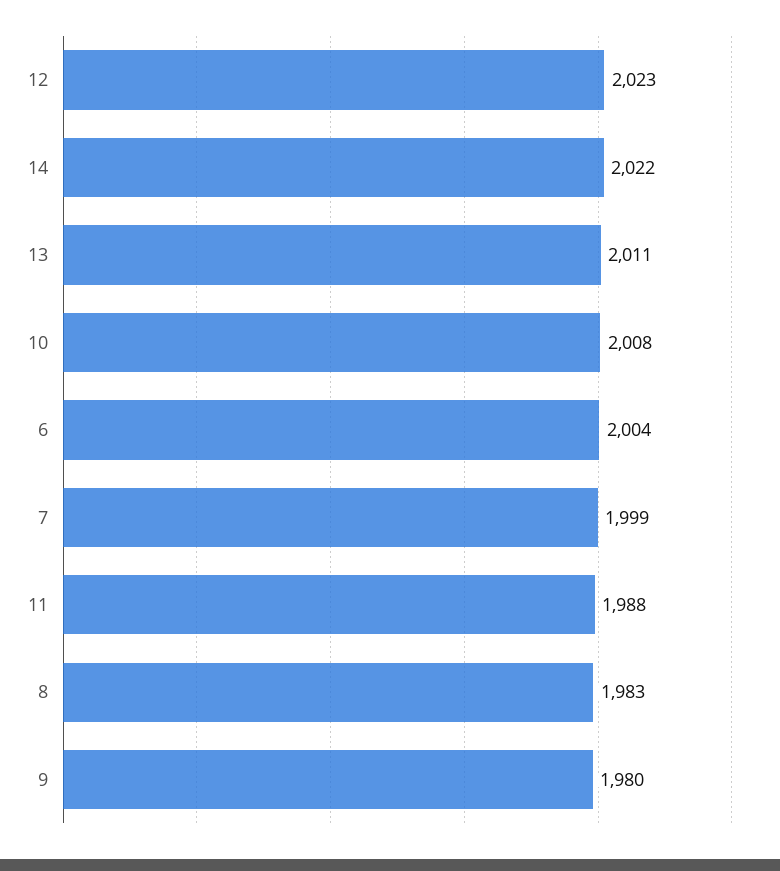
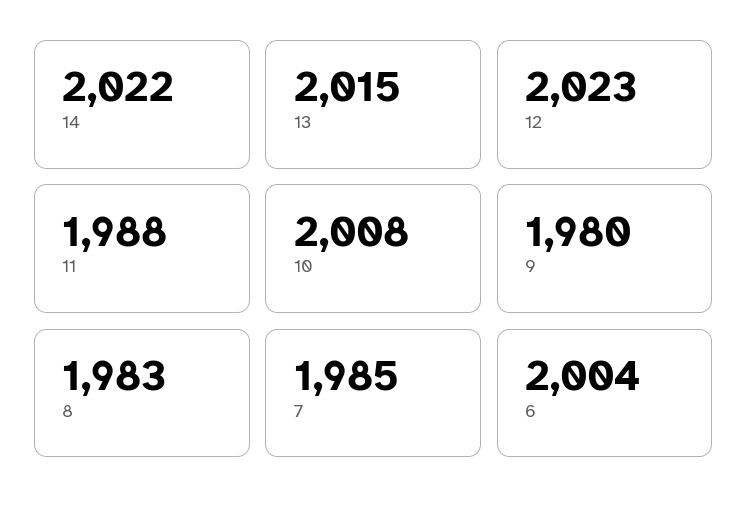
13: 2011 -> 2015
7: 1999 -> 1985

